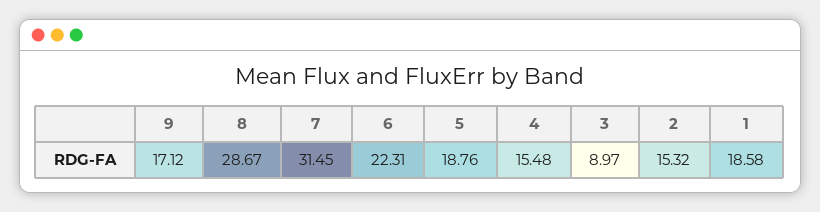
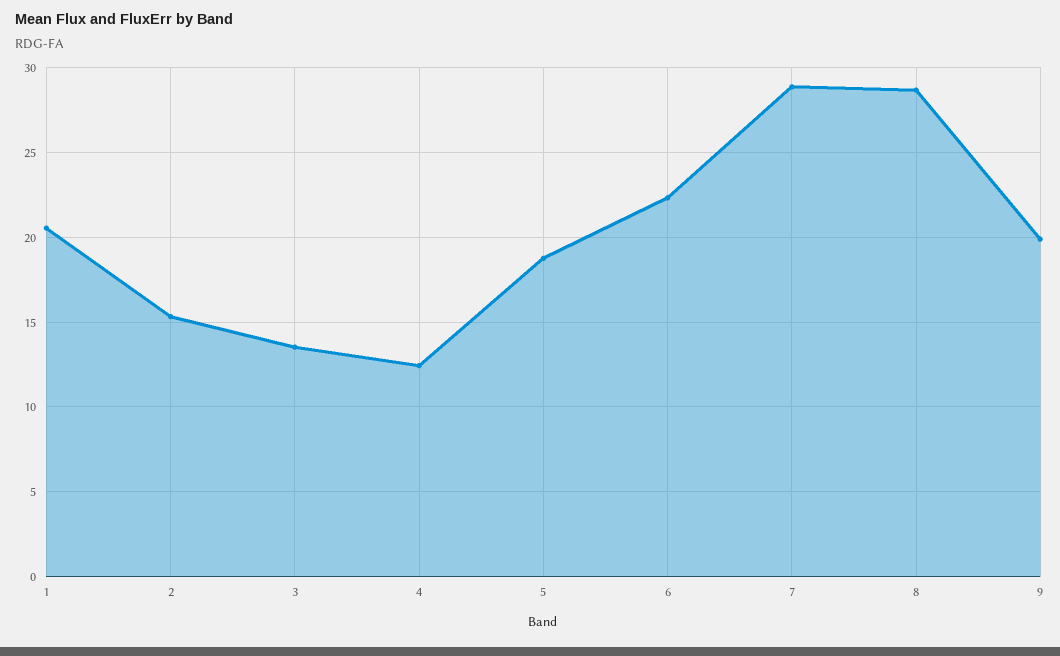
9: 17.12 -> 20
7: 31.45 -> 29
4: 15.48 -> 12.5
3: 8.97 -> 13.5
1: 18.58 -> 20.5

